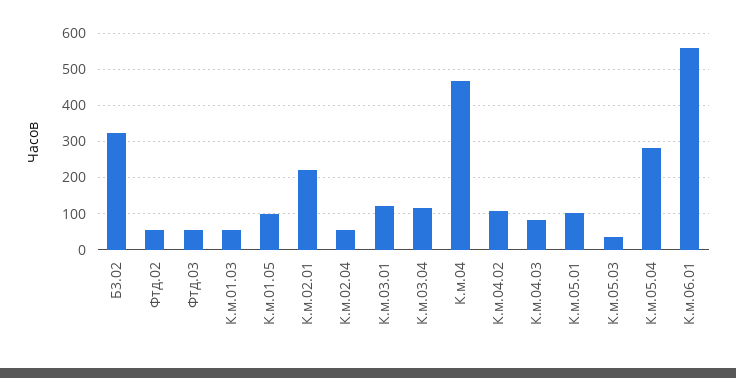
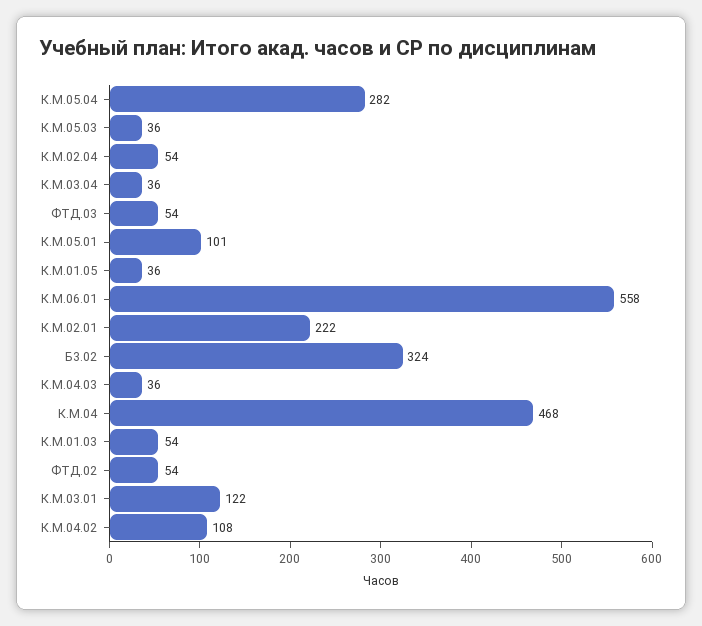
К.м.01.05: 100 -> 36
К.м.03.04: 120 -> 36
К.м.04.03: 80 -> 36

